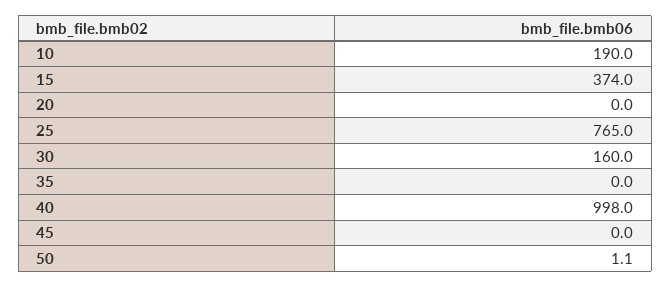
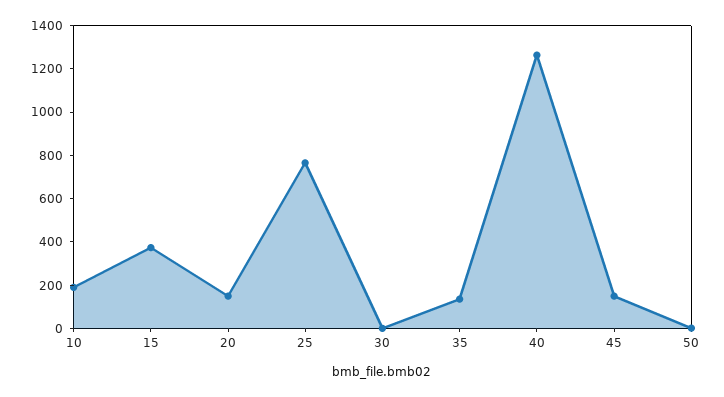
20: 0 -> 150
30: 160 -> 0
35: 0 -> 150
40: 998 -> 1250
45: 0 -> 150

